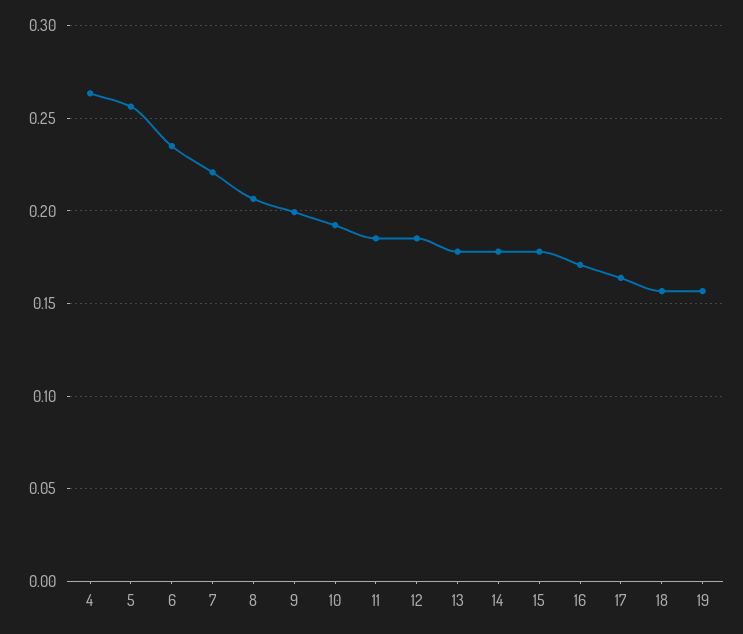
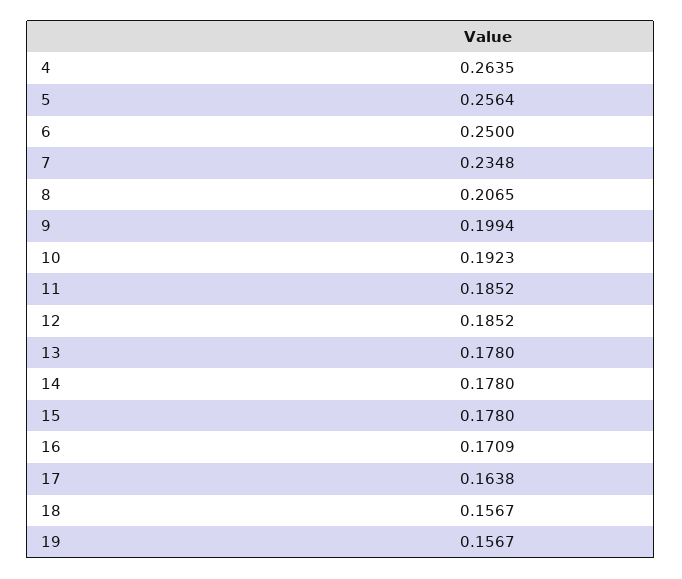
6: 0.235 -> 0.25
7: 0.22 -> 0.2348

